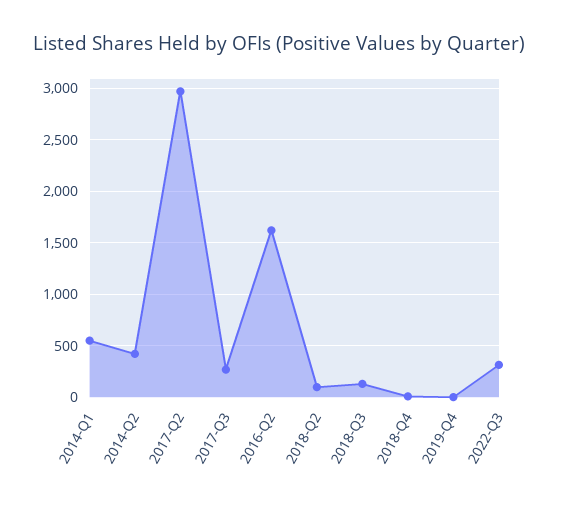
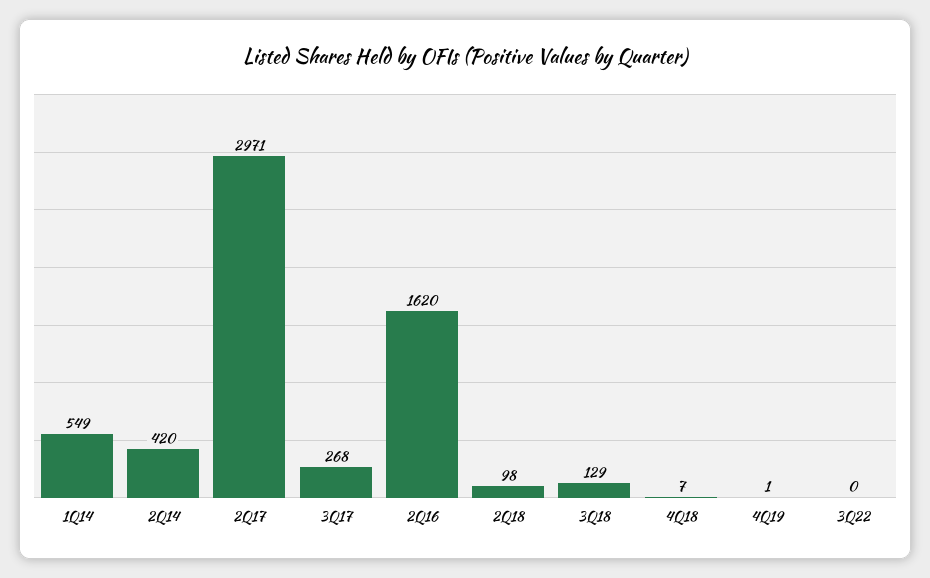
2022-Q3: 300 -> 0

